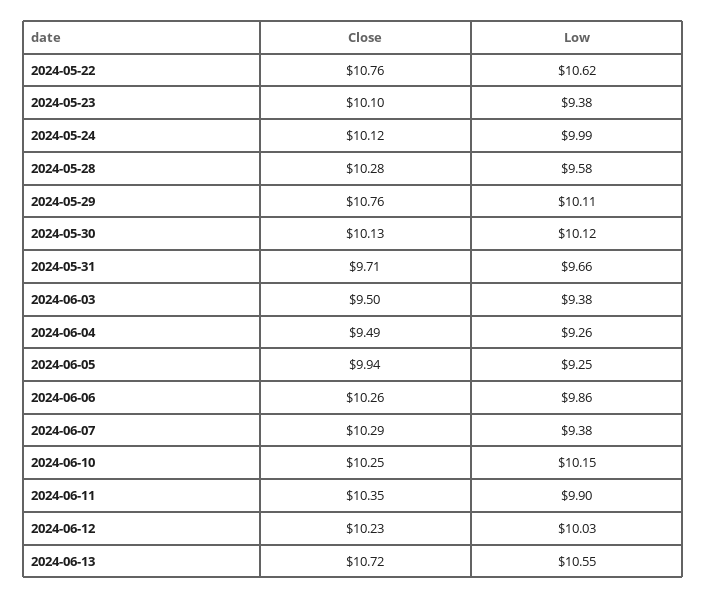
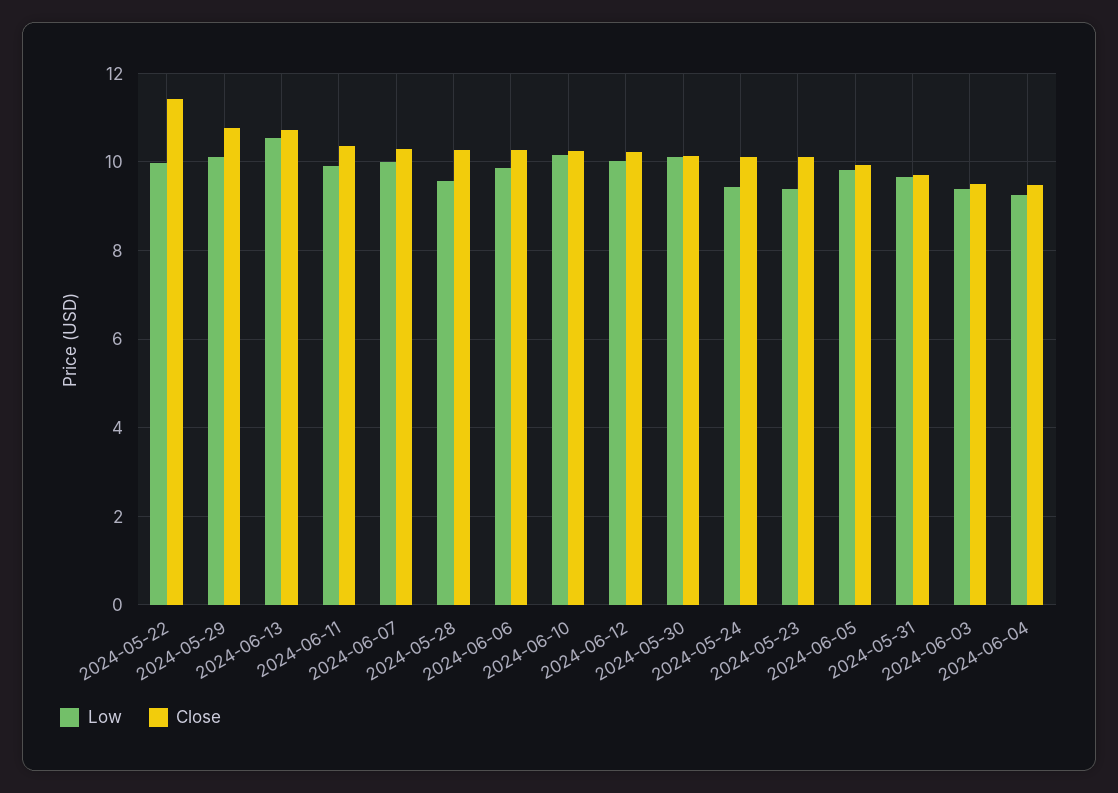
Close, 2024-05-22: 10.76 -> 11.4
Low, 2024-05-22: 10.62 -> 10
Low, 2024-05-24: 9.99 -> 9.4
Low, 2024-06-05: 9.25 -> 9.8
Low, 2024-06-07: 9.38 -> 10

